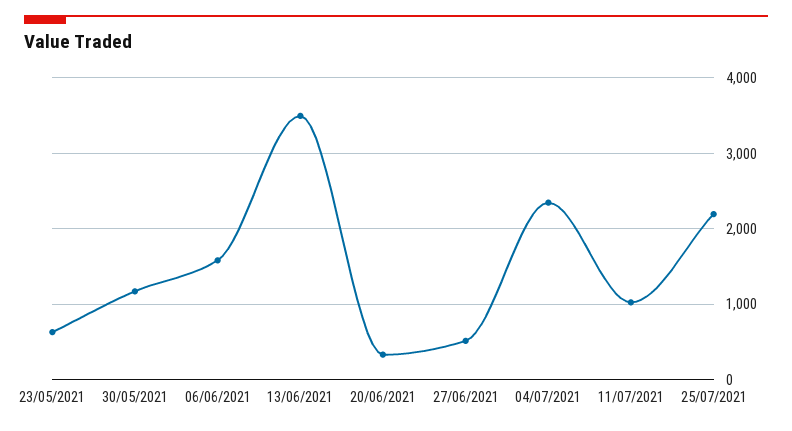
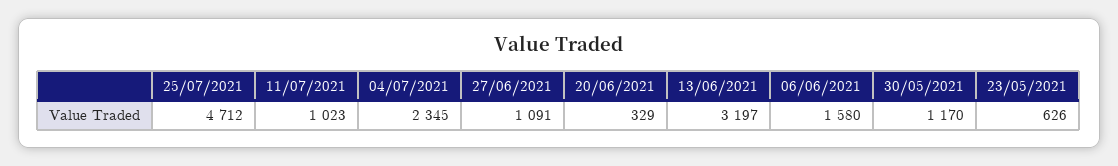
13/06/2021: 3500 -> 3197
27/06/2021: 500 -> 1091
25/07/2021: 2200 -> 4712

